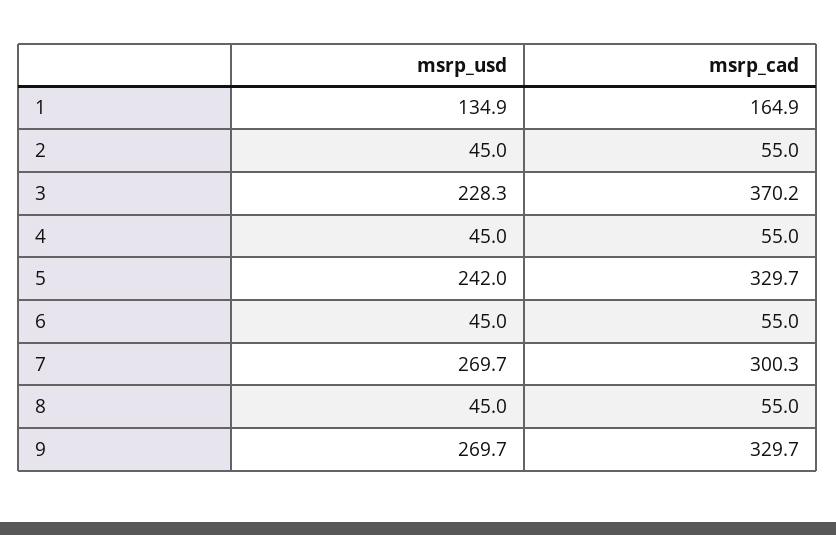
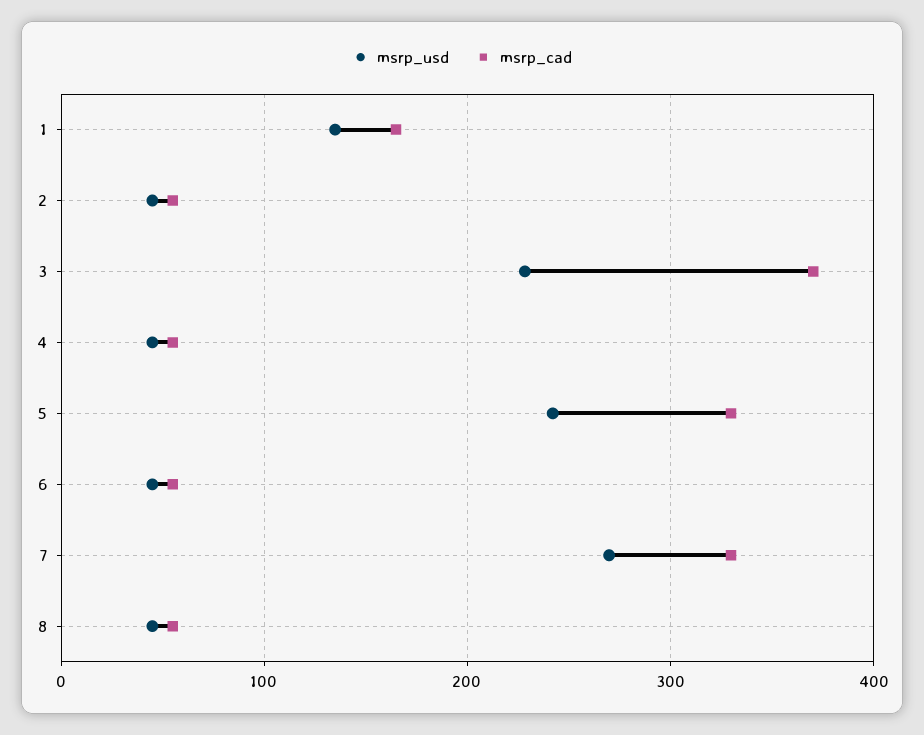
msrp_cad, 7: 300.3 -> 330
msrp_usd, 9: 269.7 -> none
msrp_cad, 9: 329.7 -> none

